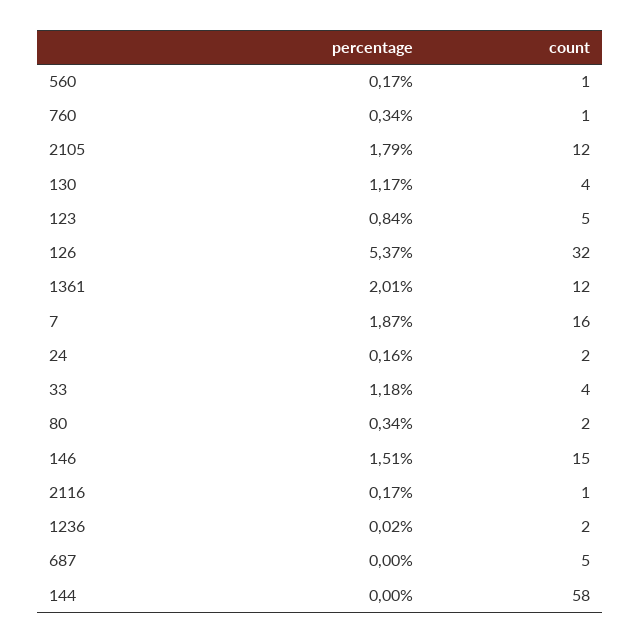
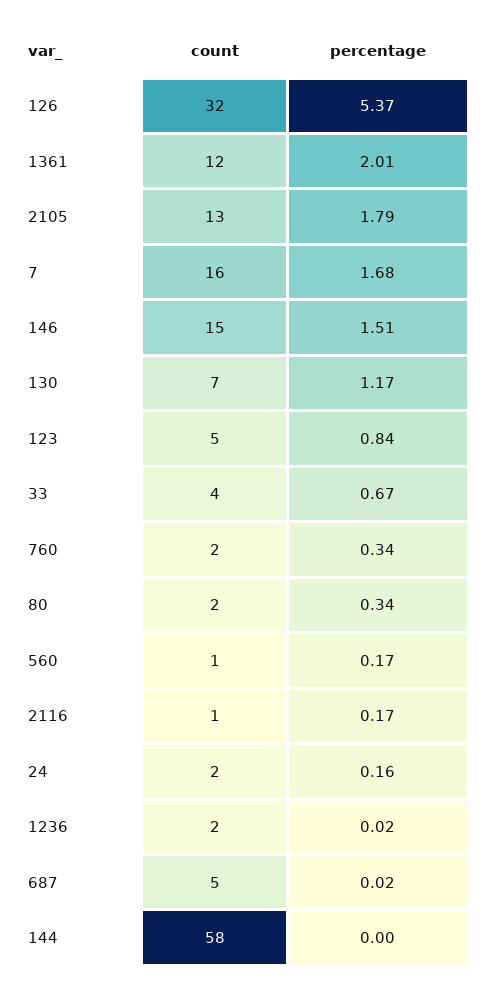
count, 760: 1 -> 2
count, 2105: 12 -> 13
count, 130: 4 -> 7
percentage, 7: 1.87 -> 1.68
percentage, 33: 1.18 -> 0.67
percentage, 687: 0 -> 0.02

